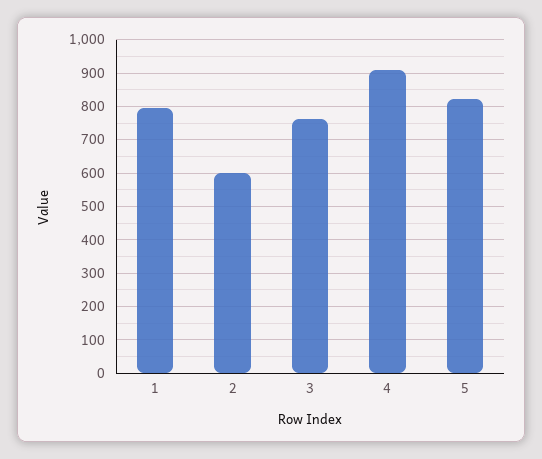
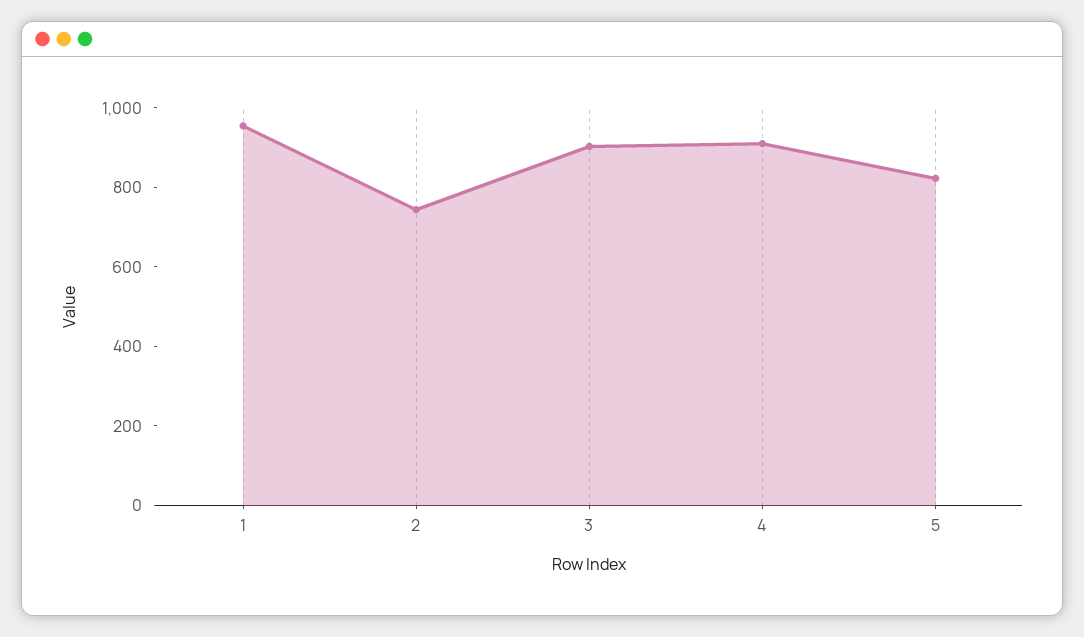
1: 800 -> 950
2: 600 -> 750
3: 760 -> 900

